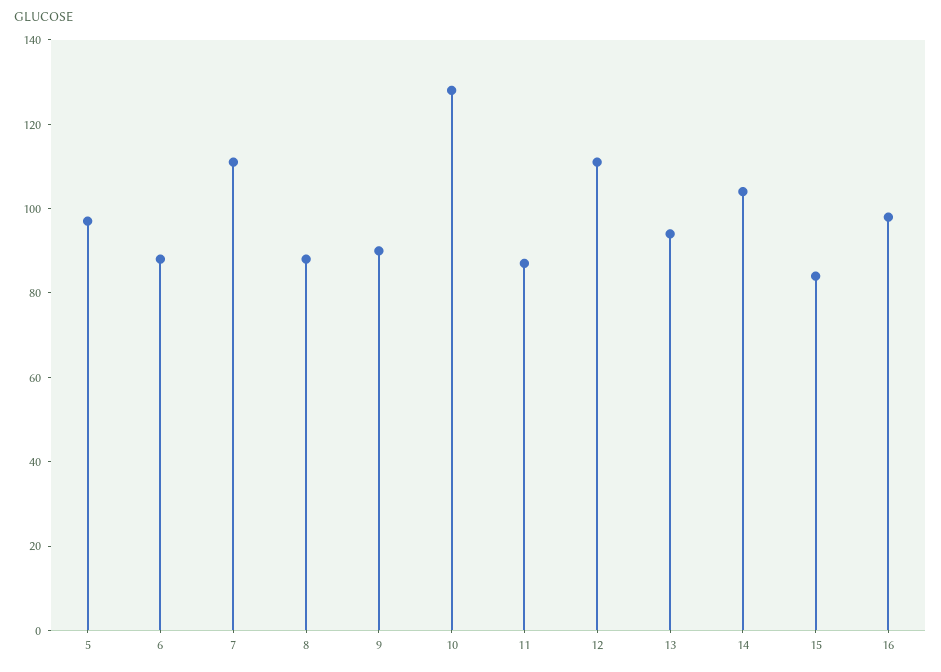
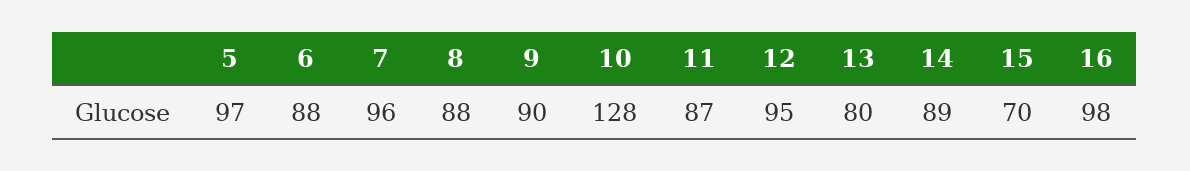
7: 110 -> 96
12: 110 -> 95
13: 95 -> 80
14: 105 -> 89
15: 85 -> 70

